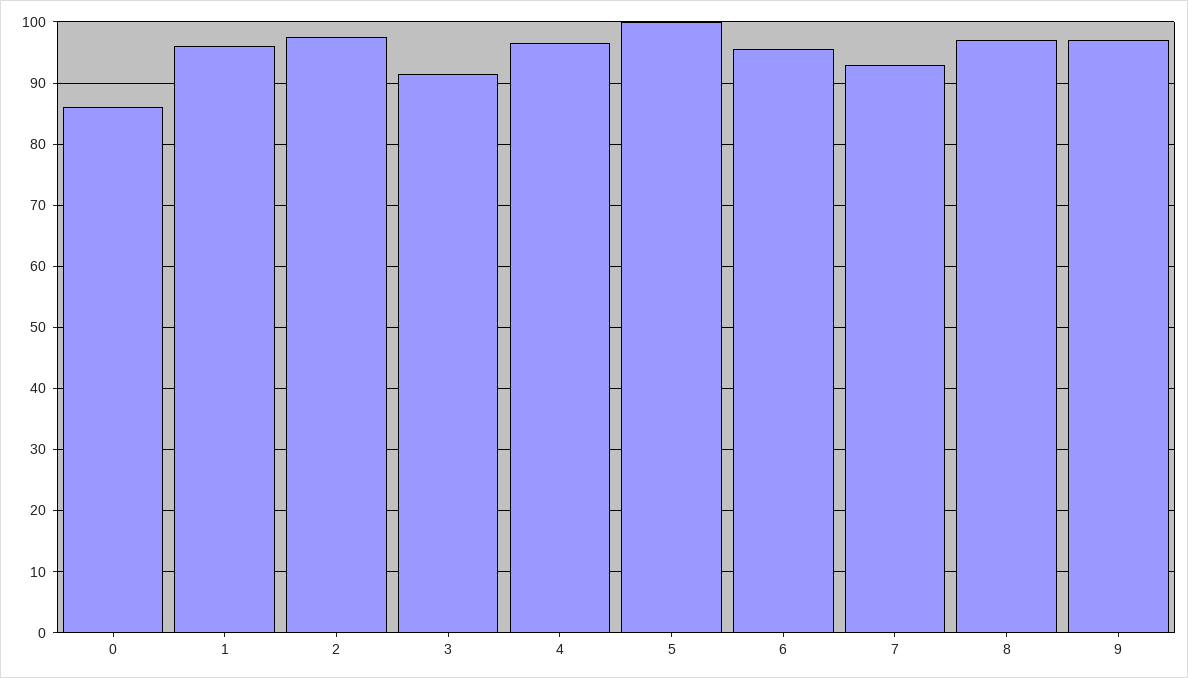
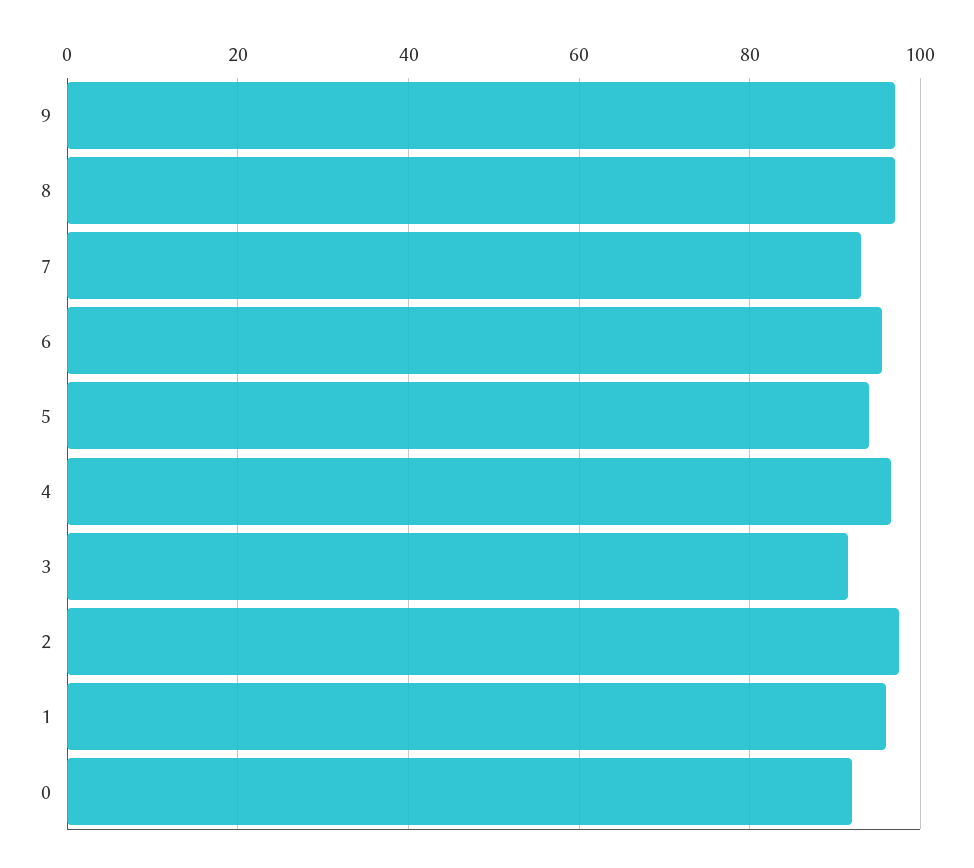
0: 86 -> 92
5: 100 -> 94

